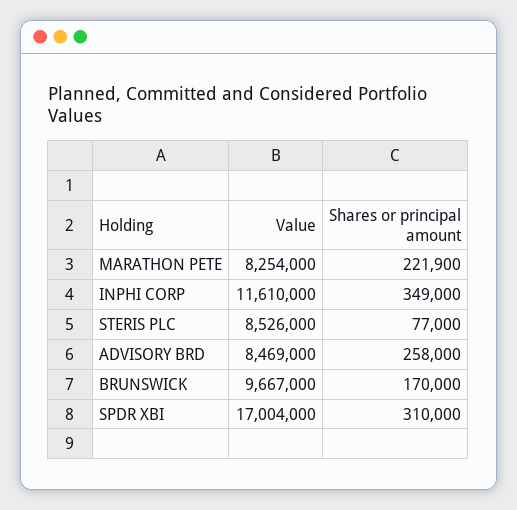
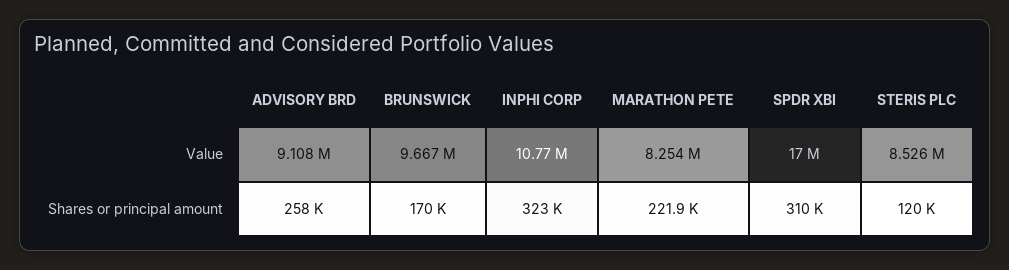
Value, INPHI CORP: 11610000 -> 10770000
Shares or principal amount, INPHI CORP: 349000 -> 323000
Shares or principal amount, STERIS PLC: 77000 -> 120000
Value, ADVISORY BRD: 8469000 -> 9108000

